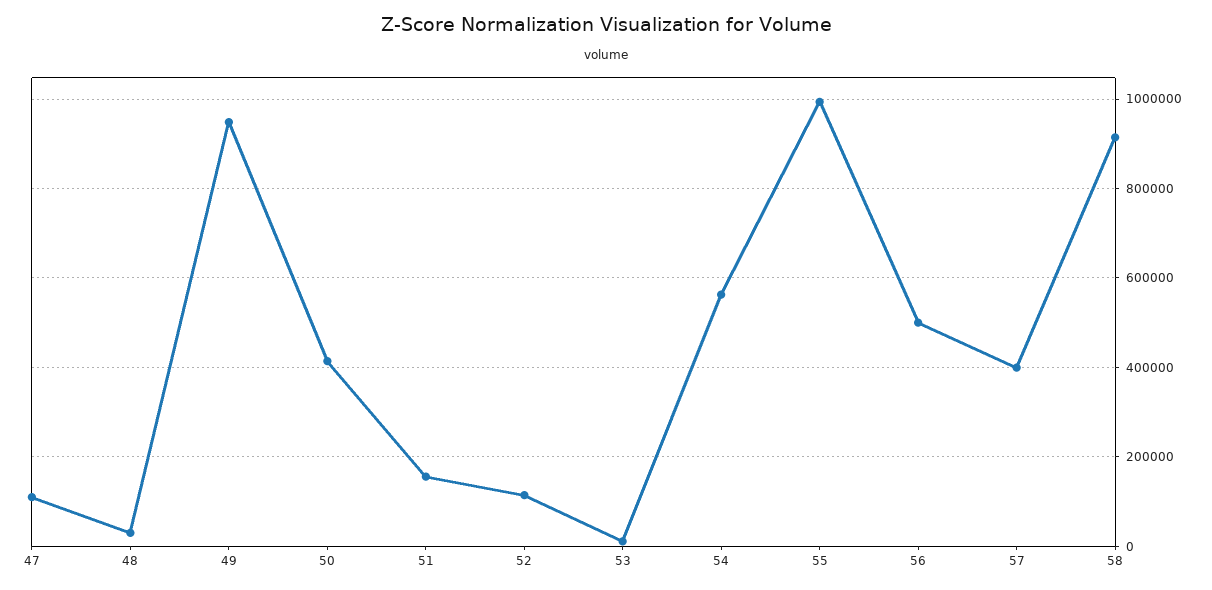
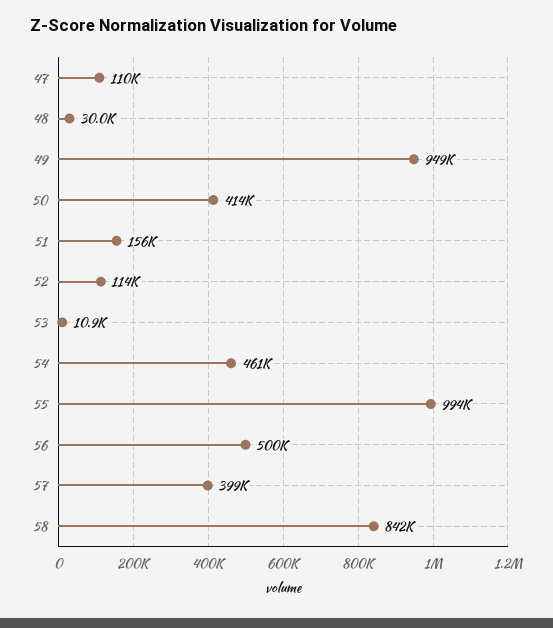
54: 560000 -> 461000
58: 920000 -> 842000

